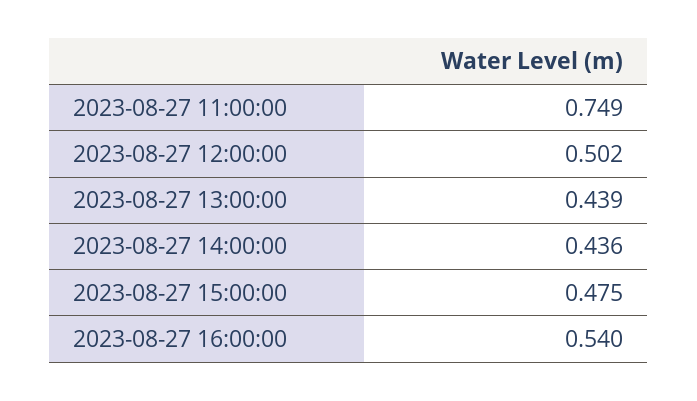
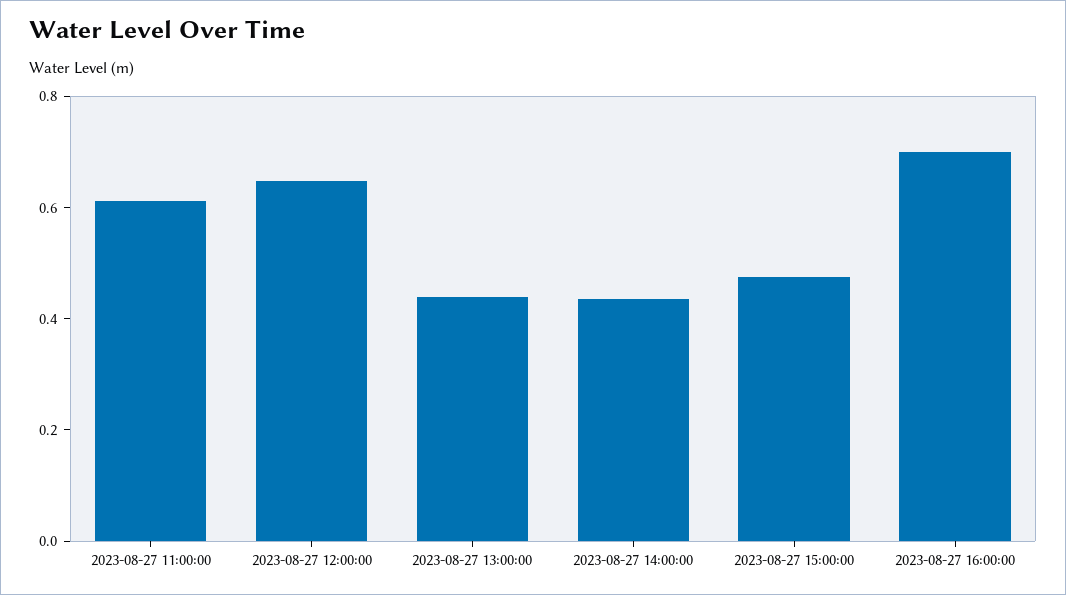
2023-08-27 11:00:00: 0.749 -> 0.6
2023-08-27 12:00:00: 0.502 -> 0.65
2023-08-27 16:00:00: 0.54 -> 0.7

